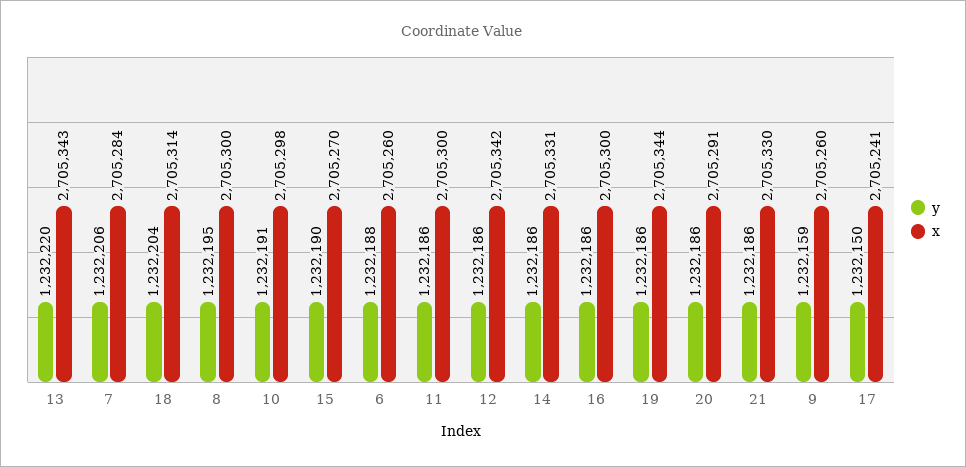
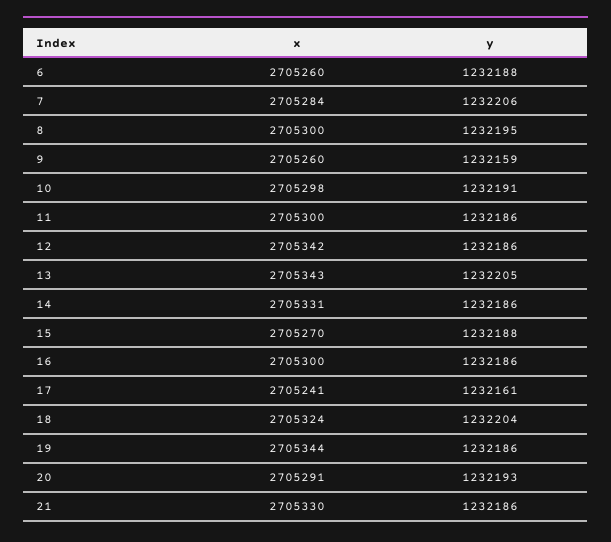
y, 13: 1232220 -> 1232205
x, 18: 2705314 -> 2705324
y, 15: 1232190 -> 1232188
y, 20: 1232186 -> 1232193
y, 17: 1232150 -> 1232161

